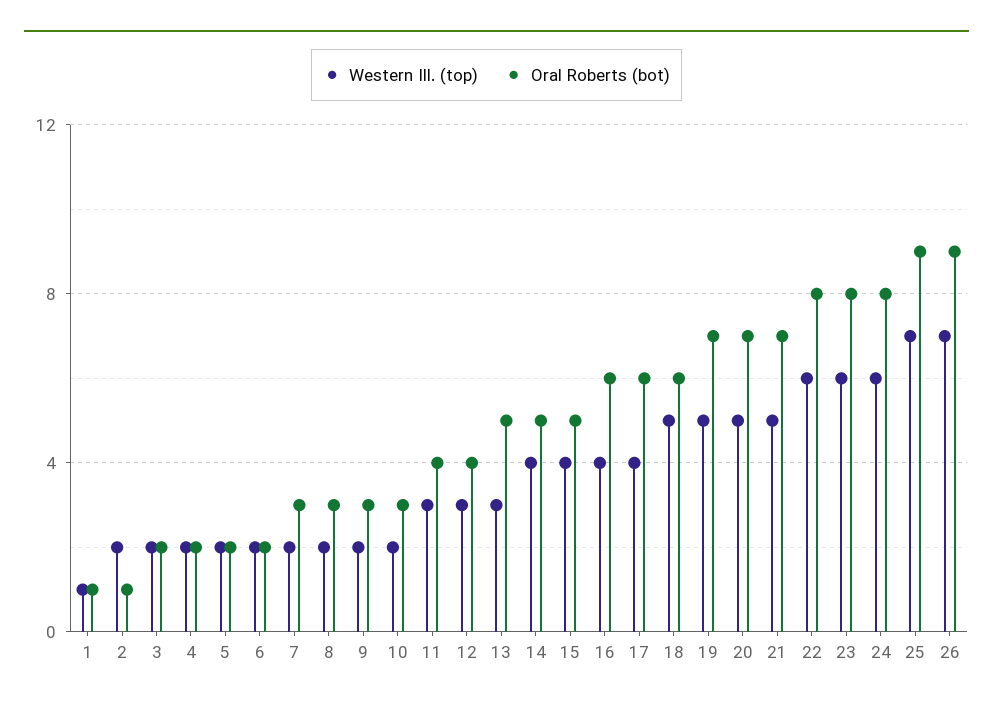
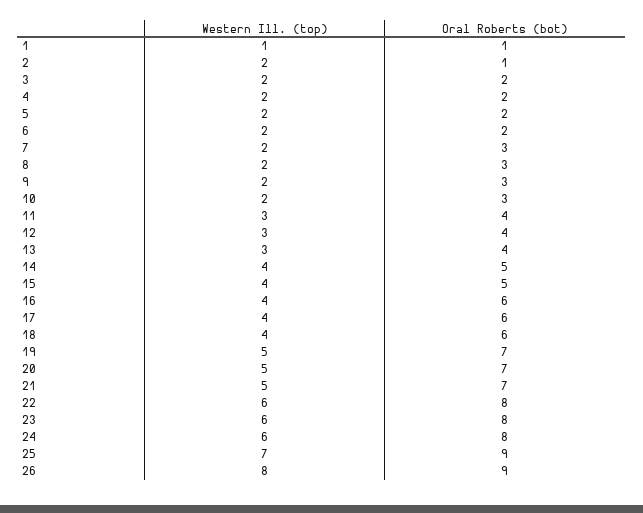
Oral Roberts (bot), 13: 5 -> 4
Western Ill. (top), 18: 5 -> 4
Western Ill. (top), 26: 7 -> 8

